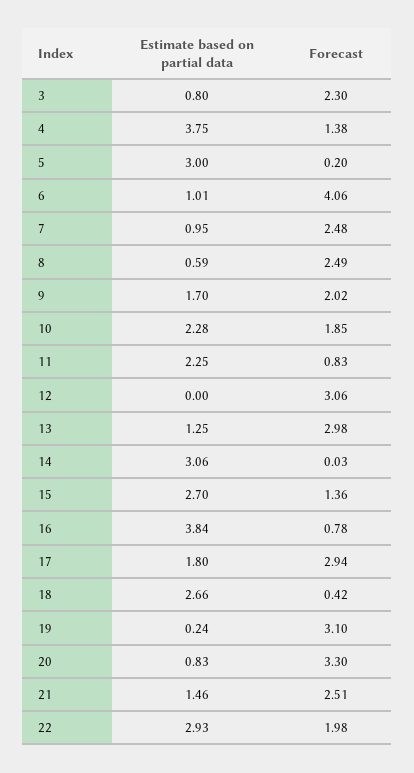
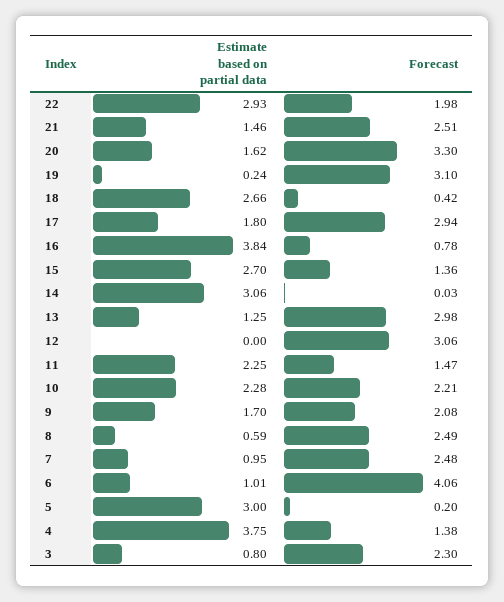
Forecast, 9: 2.02 -> 2.08
Forecast, 10: 1.85 -> 2.21
Forecast, 11: 0.83 -> 1.47
Estimate based on partial data, 20: 0.83 -> 1.62

